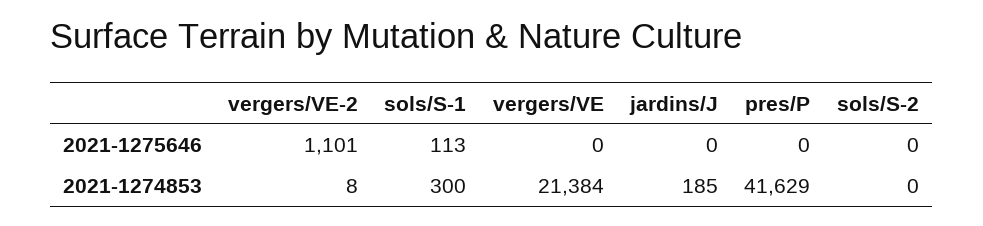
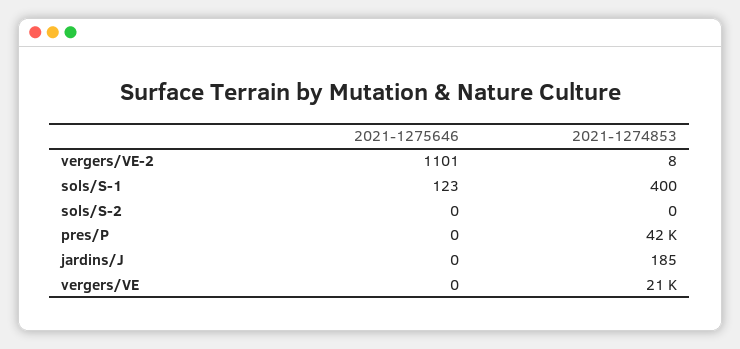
sols/S-1, 2021-1275646: 113 -> 123
sols/S-1, 2021-1274853: 300 -> 400

